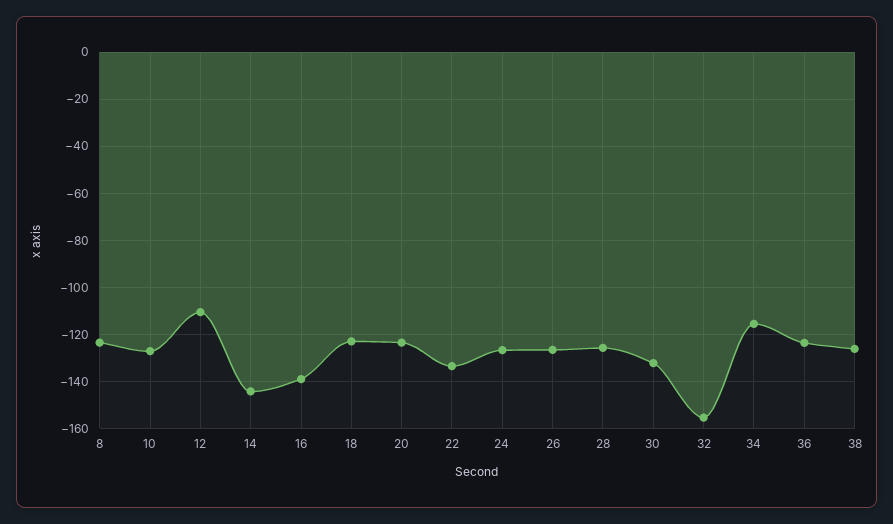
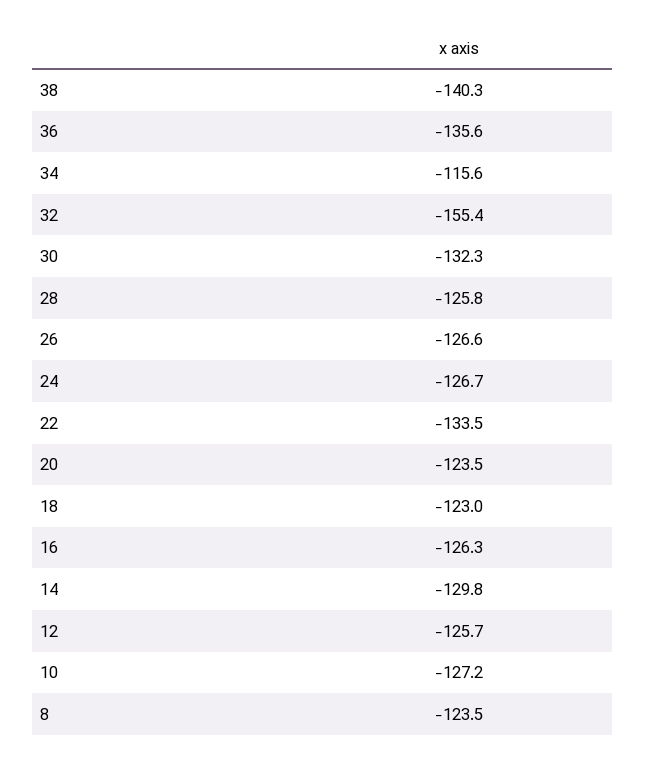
12: -110 -> -125.7
14: -145 -> -129.8
16: -140 -> -126.3
36: -125 -> -135.6
38: -125 -> -140.3

